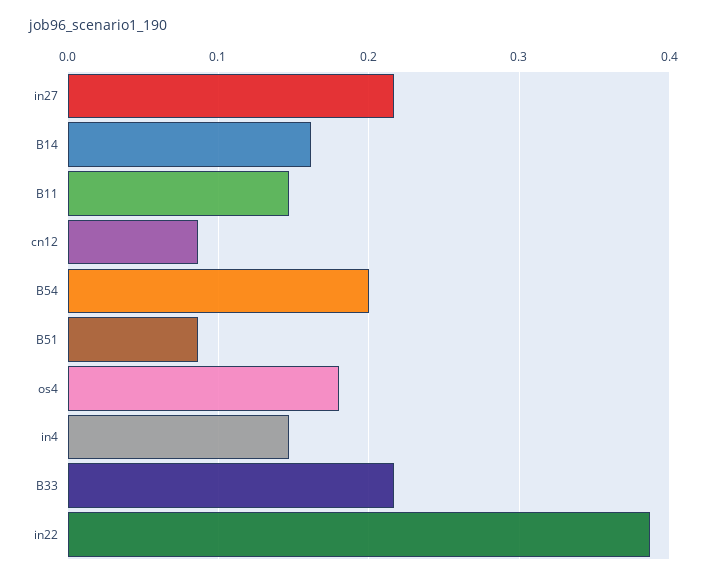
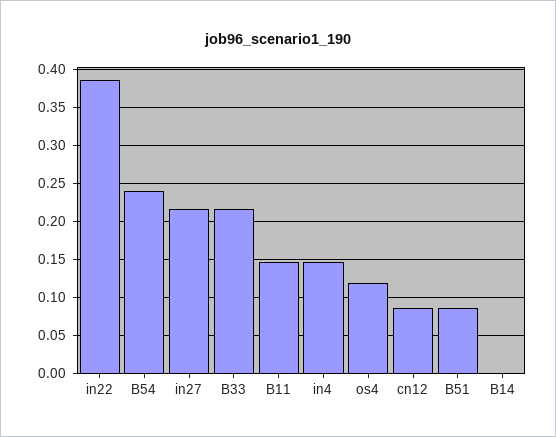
B14: 0.16 -> 0
B54: 0.2 -> 0.24
os4: 0.18 -> 0.12

